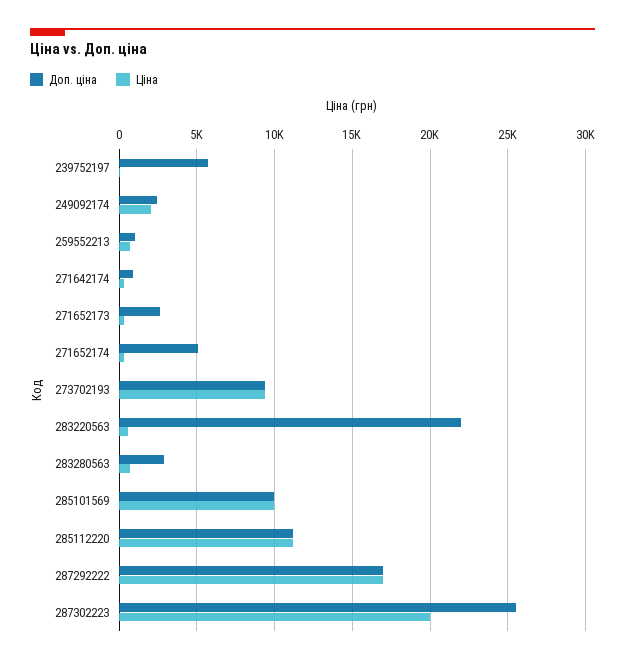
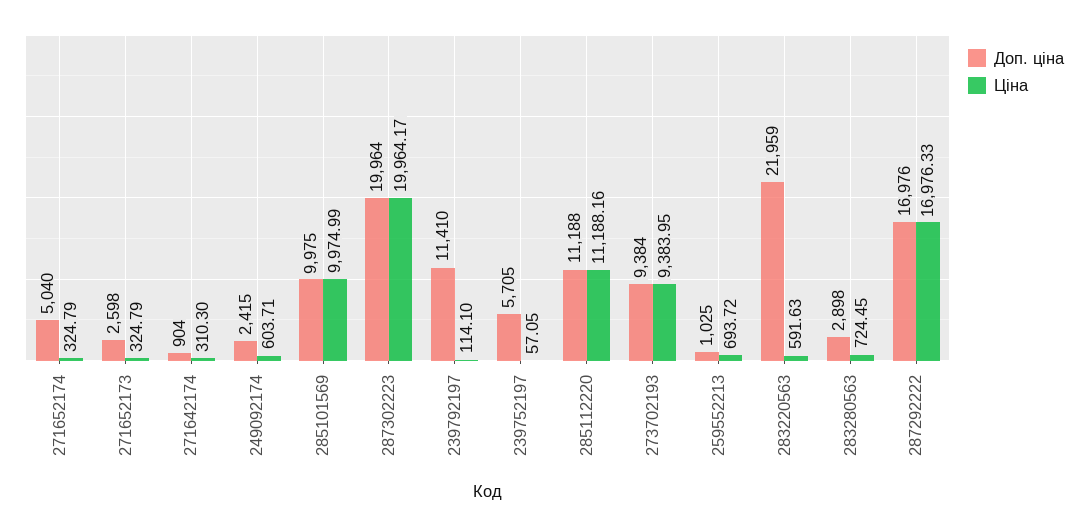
Ціна, 249092174: 2000 -> 603.71
Доп. ціна, 287302223: 25500 -> 19964
Доп. ціна, 239792197: none -> 11410
Ціна, 239792197: none -> 114.1

